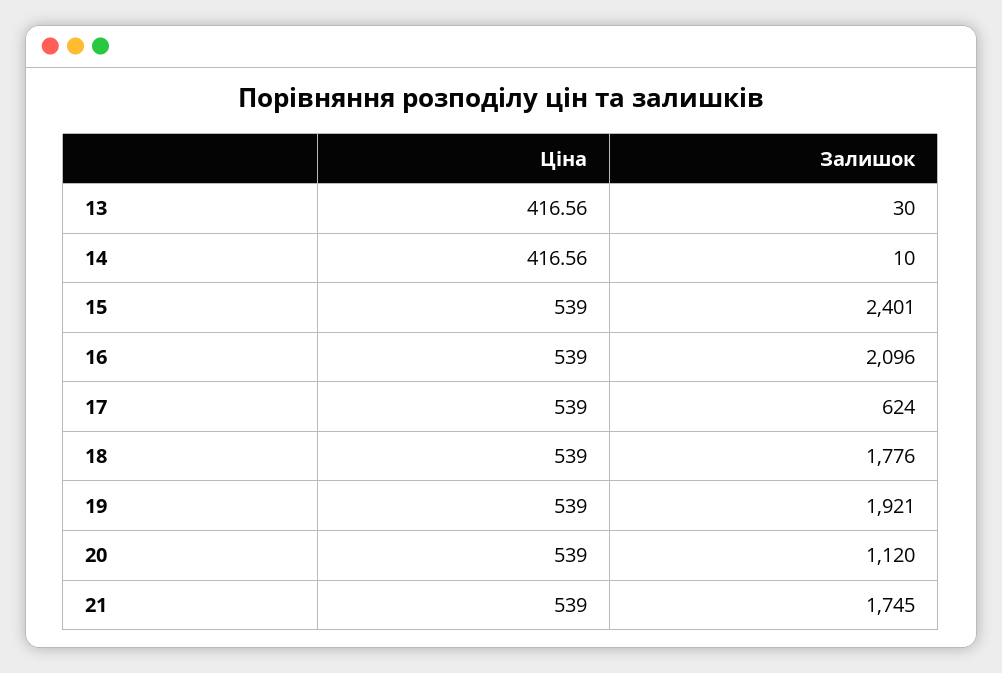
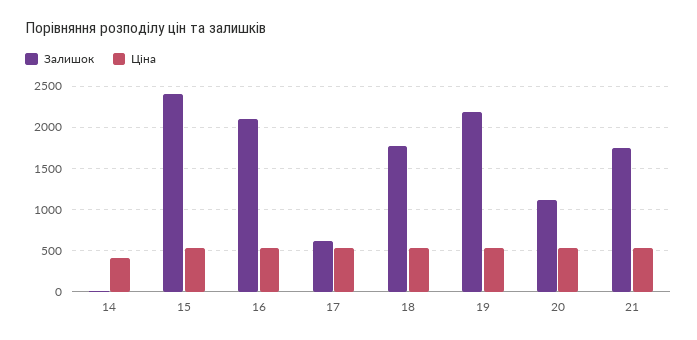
Ціна, 13: 416.56 -> none
Залишок, 13: 30 -> none
Залишок, 19: 1921 -> 2200

